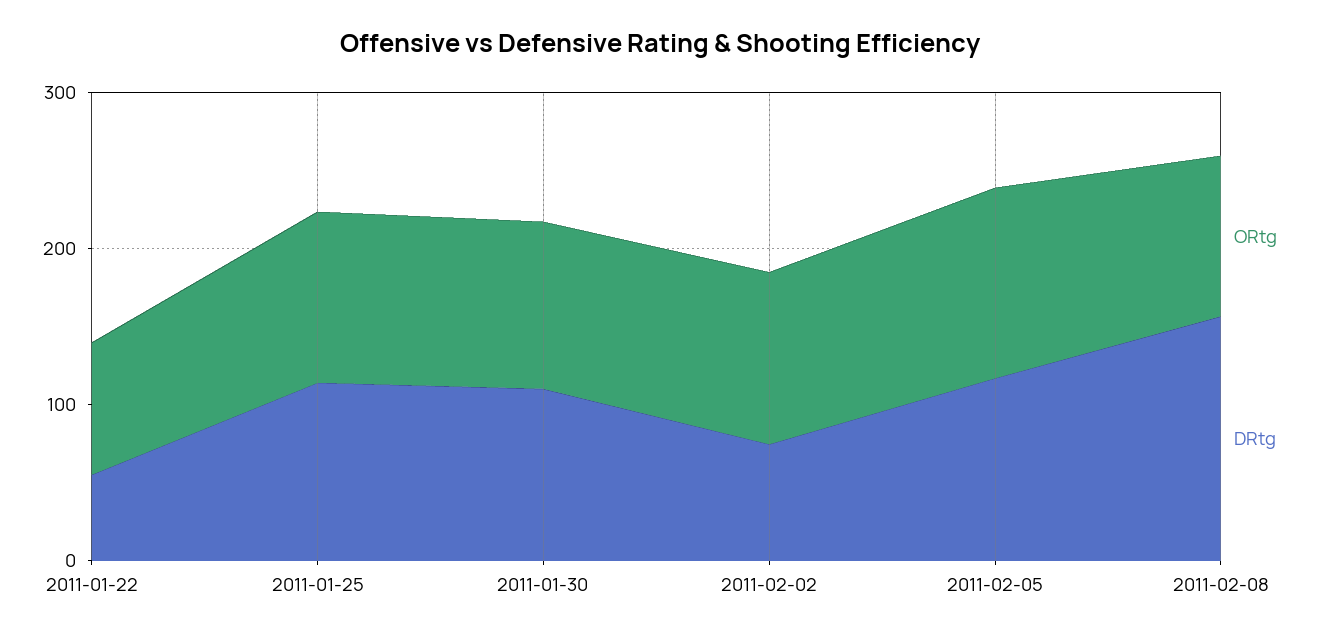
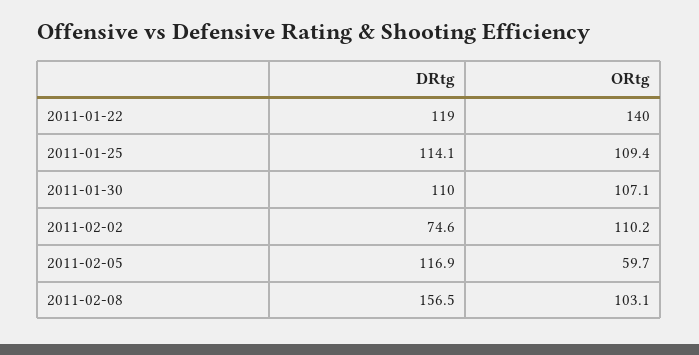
ORtg, 2011-01-22: 80 -> 140
DRtg, 2011-01-22: 60 -> 119
ORtg, 2011-02-05: 120 -> 59.7

